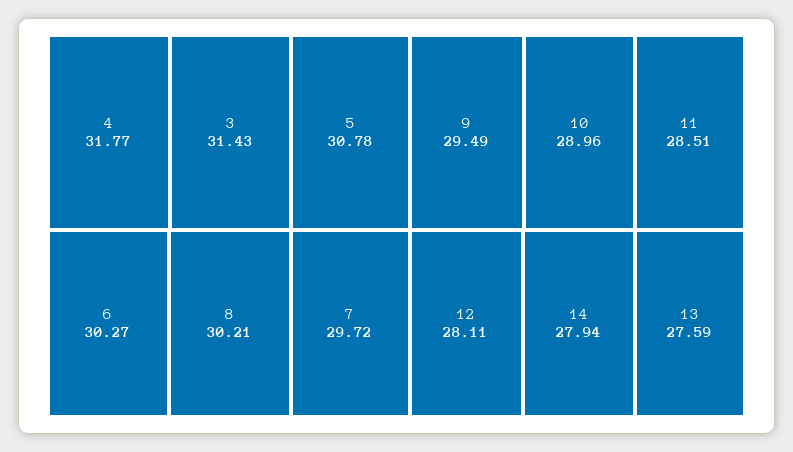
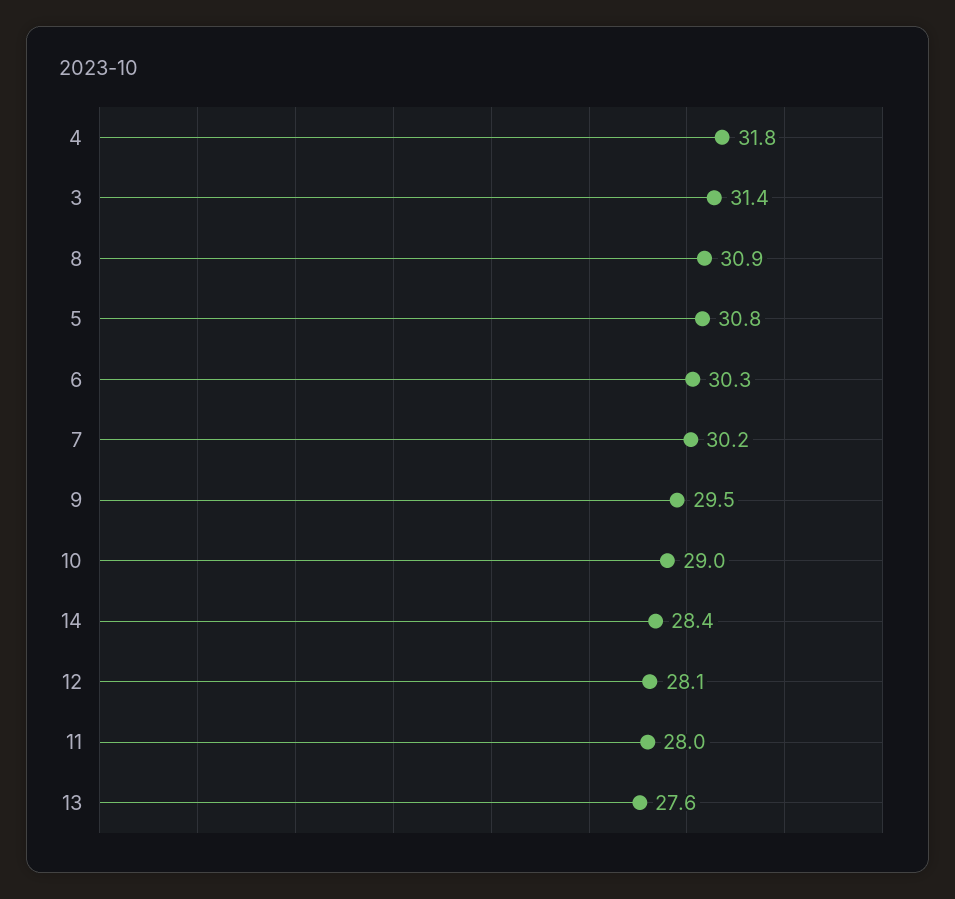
8: 30.21 -> 30.9
7: 29.72 -> 30.2
11: 28.51 -> 28
14: 27.94 -> 28.4

